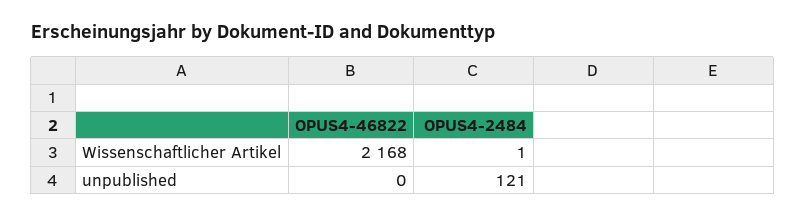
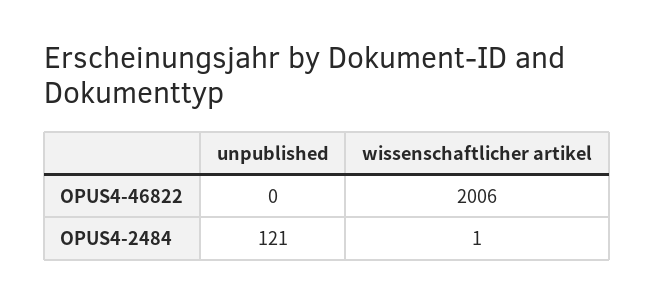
OPUS4-46822, Wissenschaftlicher Artikel: 2168 -> 2006

